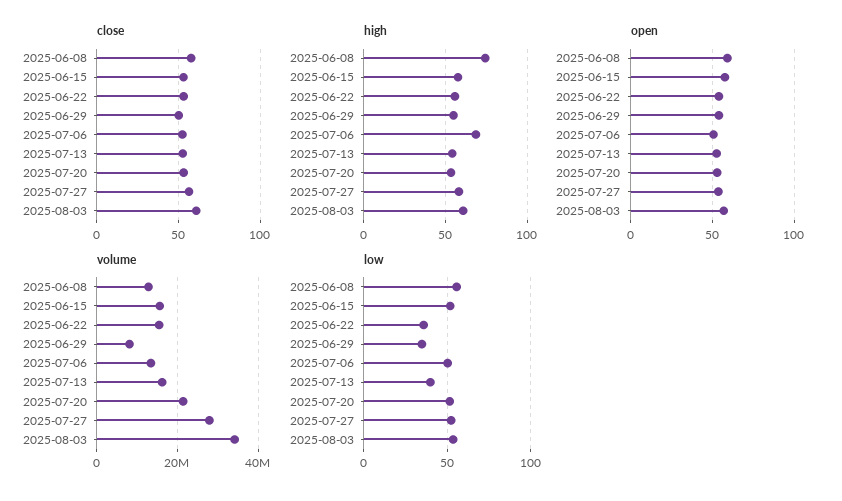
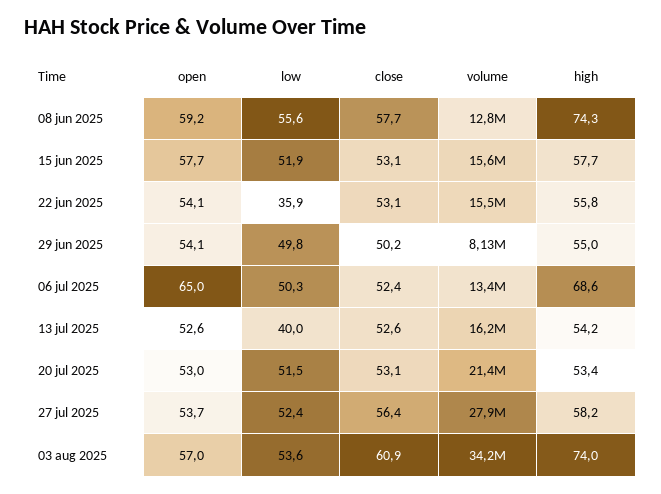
high, 2025-08-03: 60 -> 74
open, 2025-07-06: 50 -> 65
low, 2025-06-29: 35 -> 49.8

